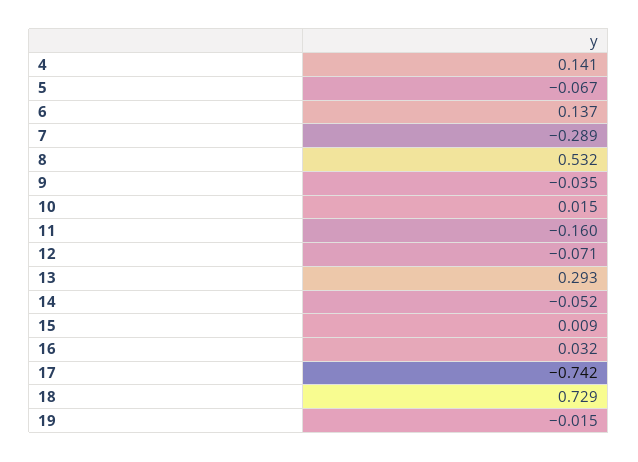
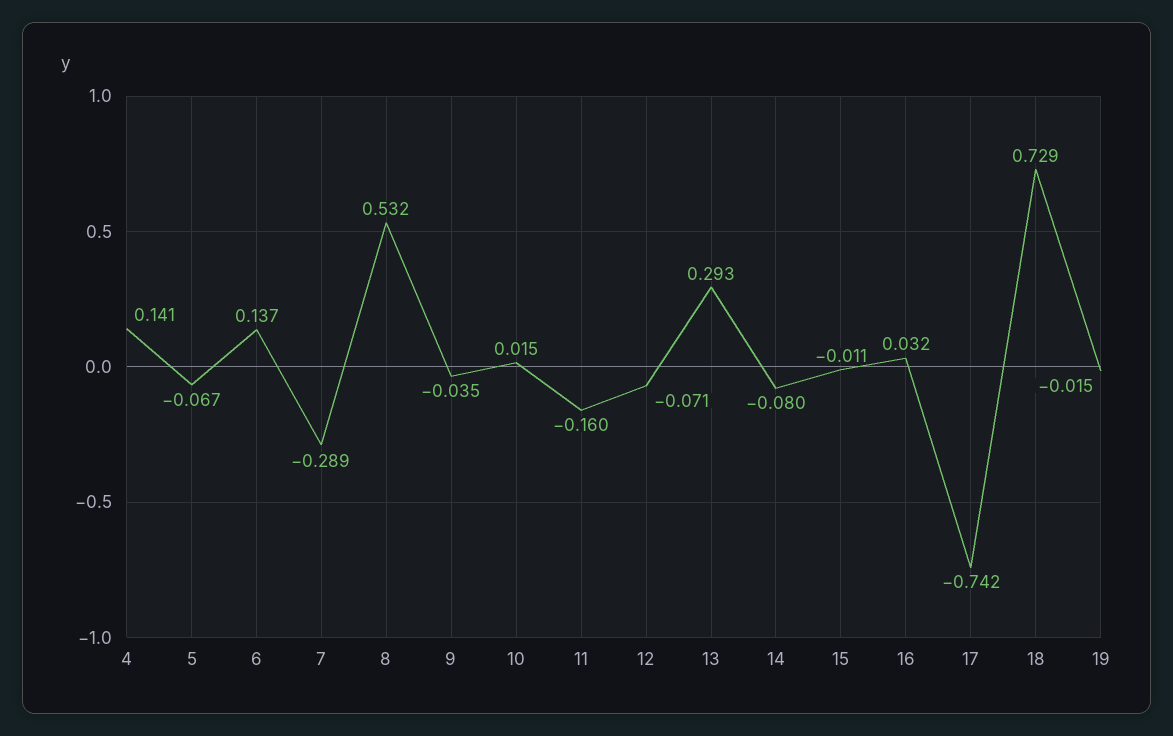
14: -0.052 -> -0.08
15: 0.009 -> -0.011

